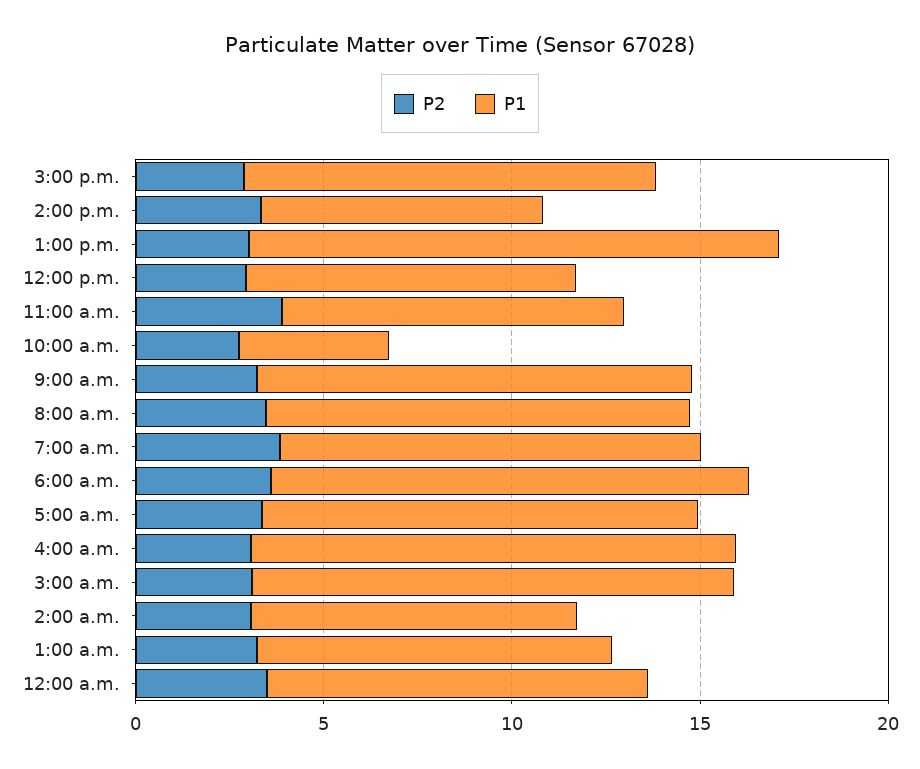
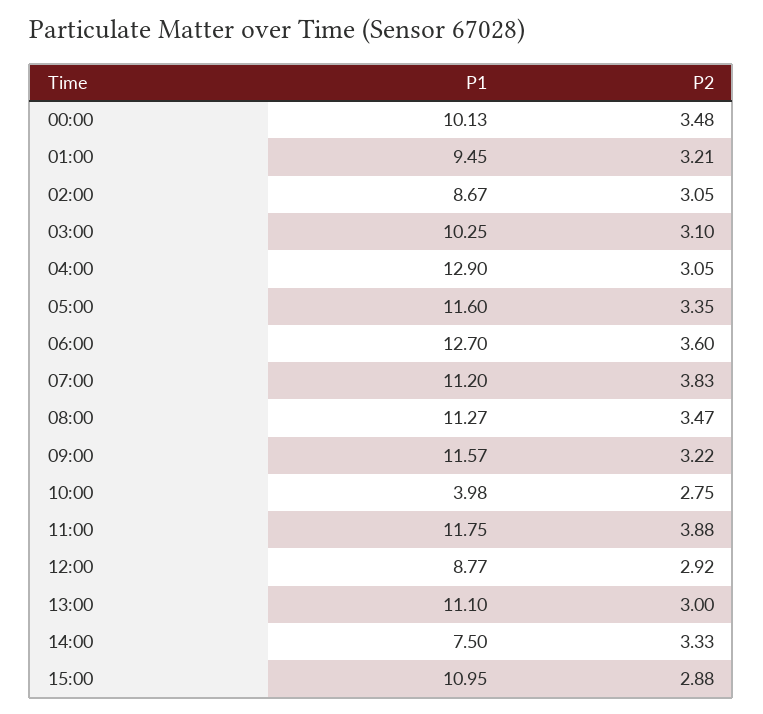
P1, 1:00 p.m.: 14 -> 11.1
P1, 11:00 a.m.: 9 -> 11.75
P1, 3:00 a.m.: 13 -> 10.25

